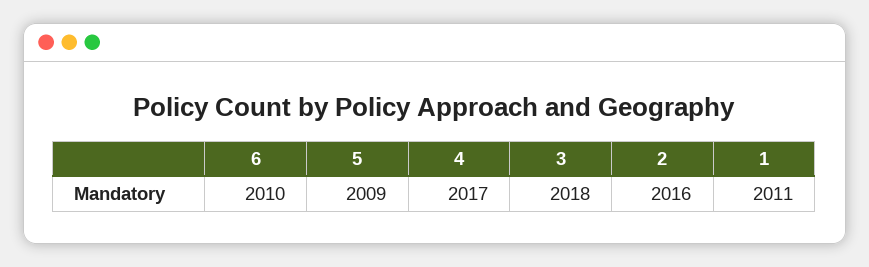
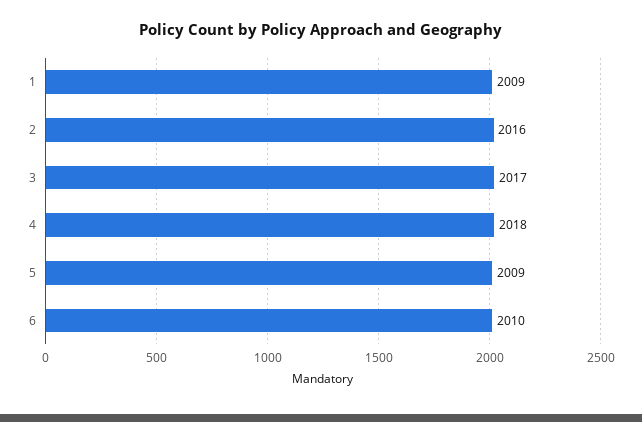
4: 2017 -> 2018
3: 2018 -> 2017
1: 2011 -> 2009

